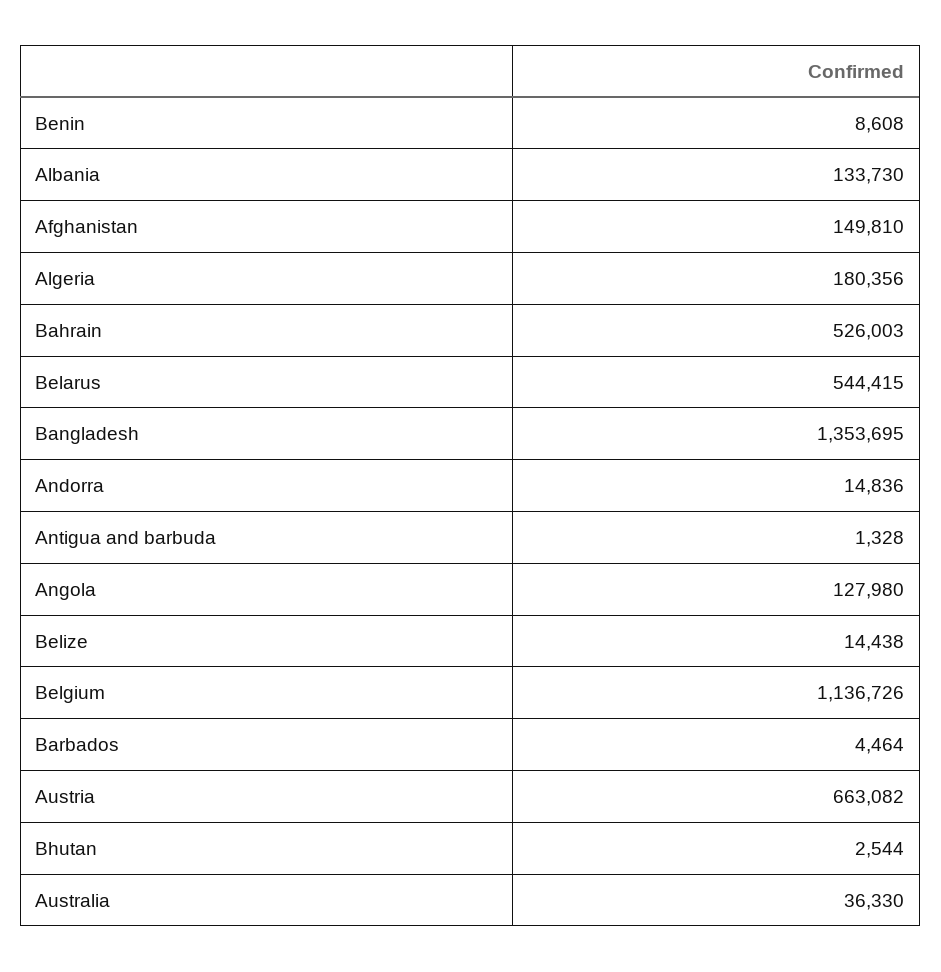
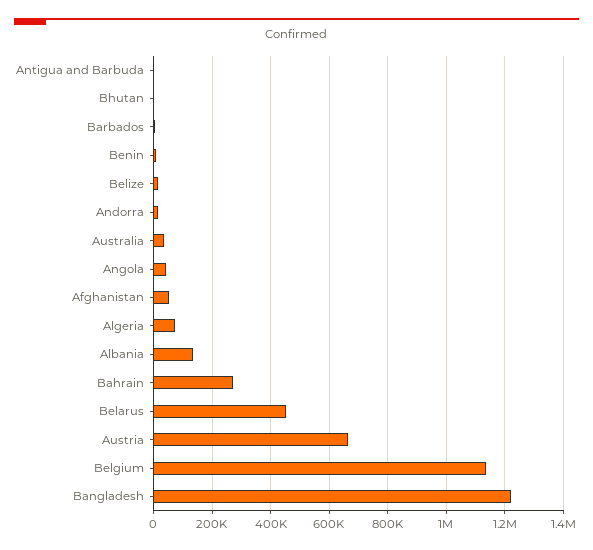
Afghanistan: 149810 -> 50000
Algeria: 180356 -> 75000
Bahrain: 526003 -> 275000
Belarus: 544415 -> 450000
Bangladesh: 1353695 -> 1225000
Angola: 127980 -> 50000

